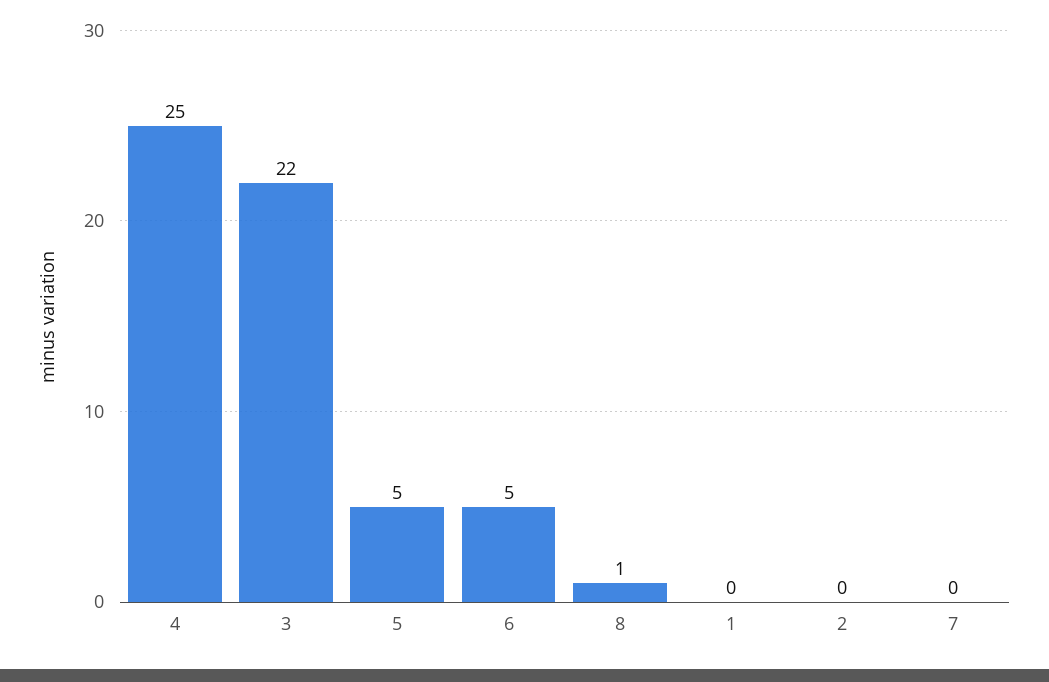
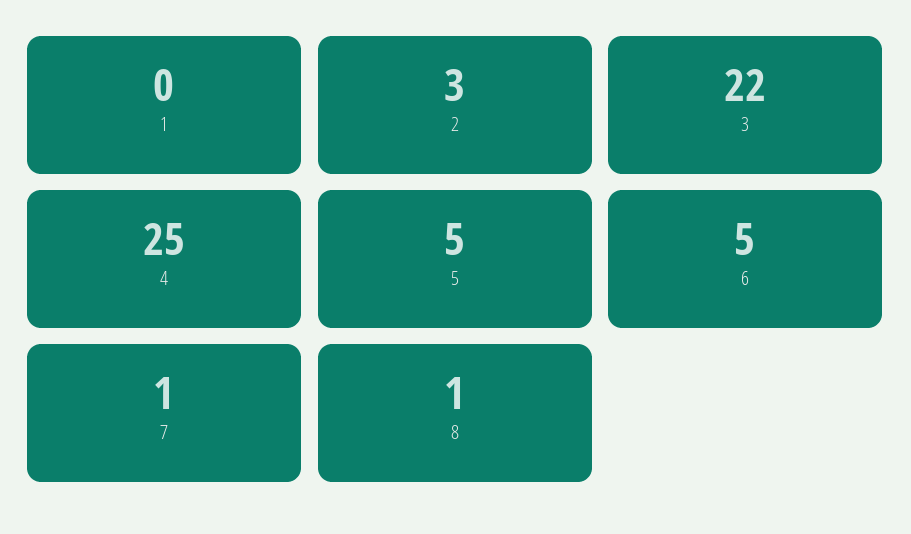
2: 0 -> 3
7: 0 -> 1

